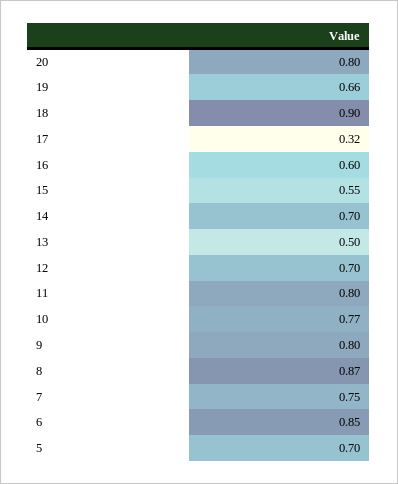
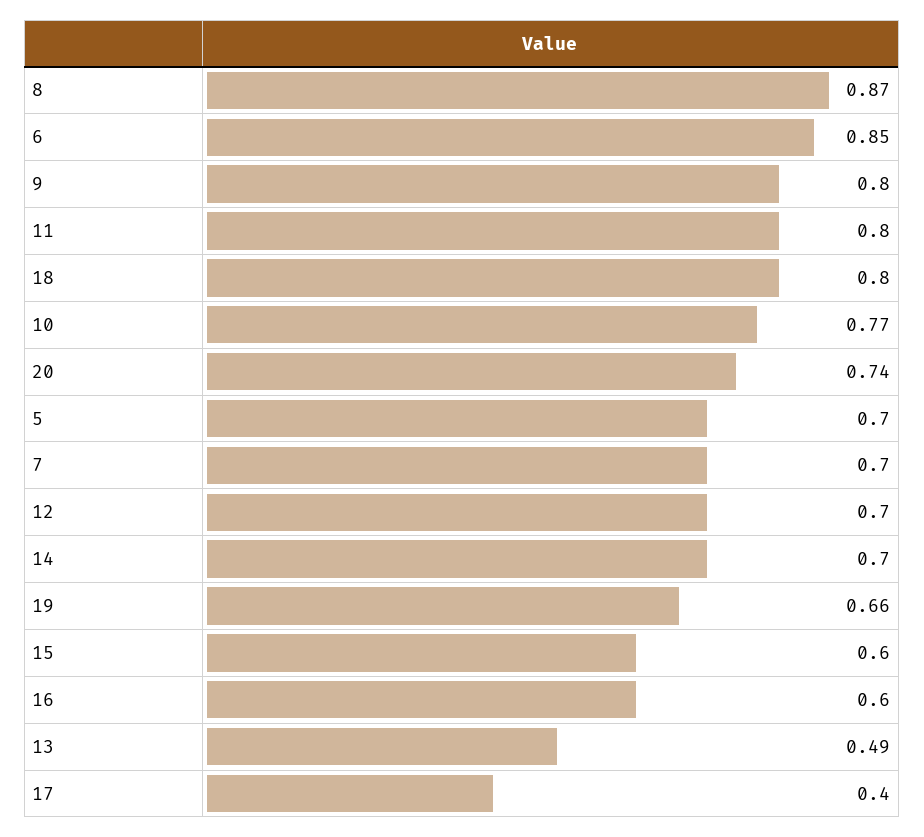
20: 0.8 -> 0.74
18: 0.9 -> 0.8
17: 0.32 -> 0.4
15: 0.55 -> 0.6
13: 0.5 -> 0.49
7: 0.75 -> 0.7

